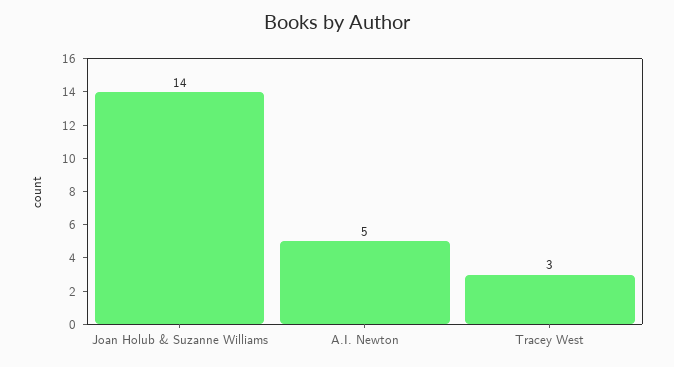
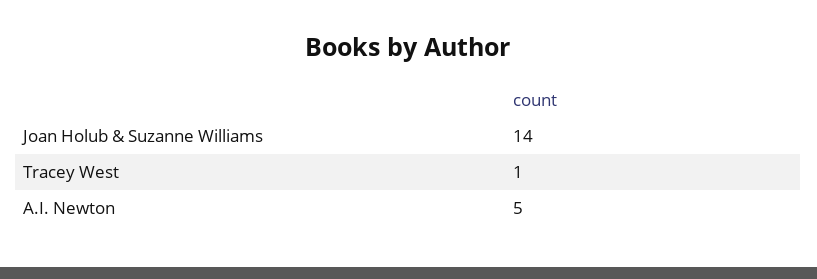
Tracey West: 3 -> 1

